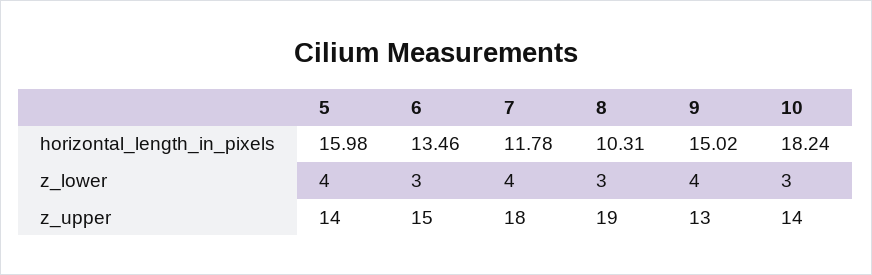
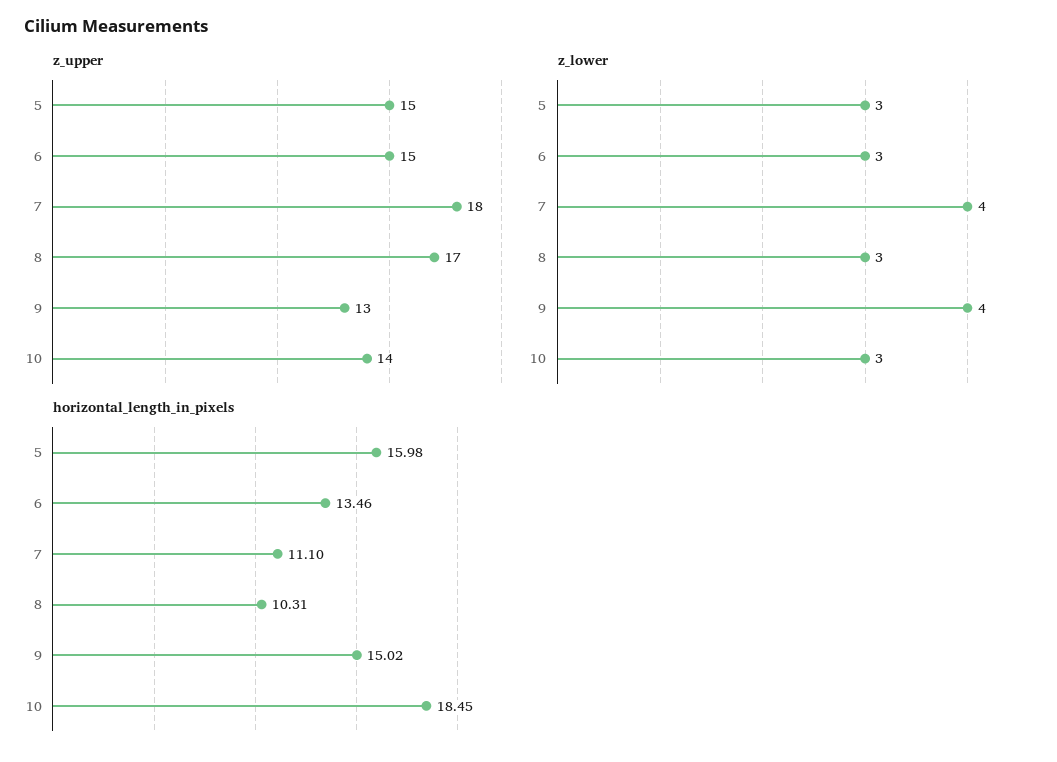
horizontal_length_in_pixels, 7: 11.78 -> 11.1
horizontal_length_in_pixels, 10: 18.24 -> 18.45
z_lower, 5: 4 -> 3
z_upper, 5: 14 -> 15
z_upper, 8: 19 -> 17

